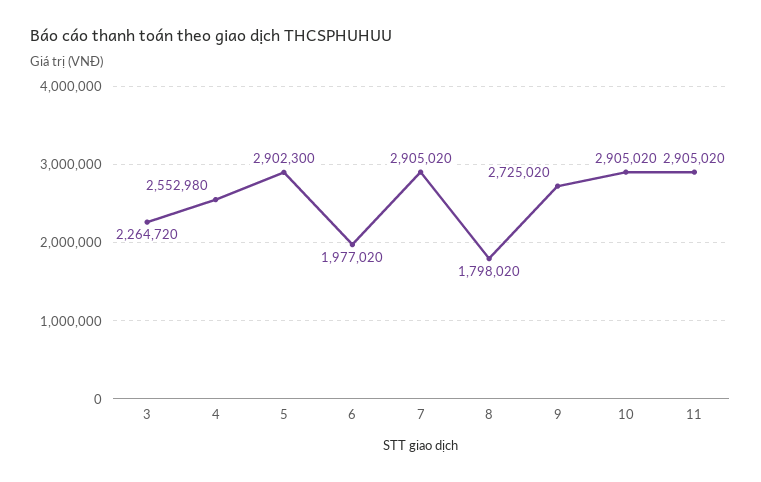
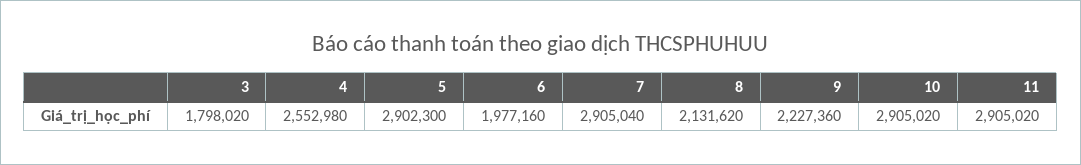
3: 2264720 -> 1798020
6: 1977020 -> 1977160
7: 2905020 -> 2905040
8: 1798020 -> 2131620
9: 2725020 -> 2227360

